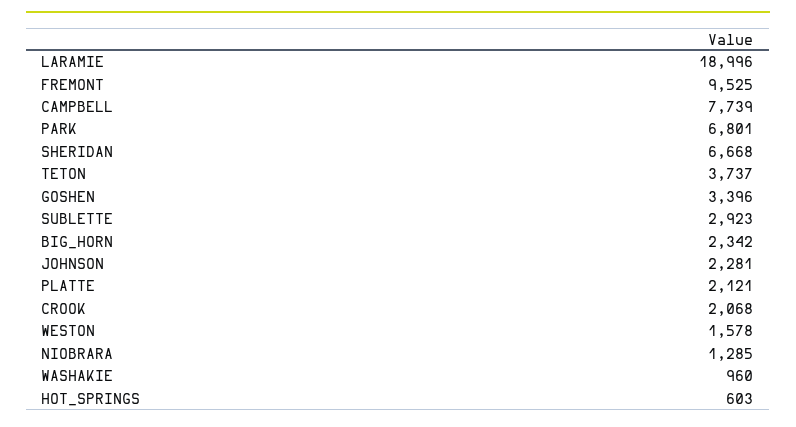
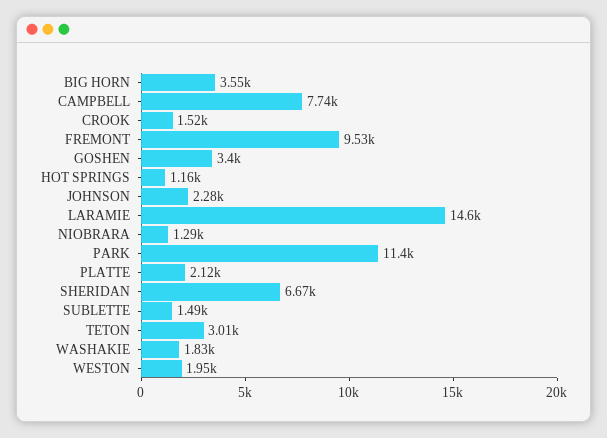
LARAMIE: 18996 -> 14600
PARK: 6801 -> 11400
TETON: 3737 -> 3010
SUBLETTE: 2923 -> 1490
BIG_HORN: 2342 -> 3550
CROOK: 2068 -> 1520
WESTON: 1578 -> 1950
WASHAKIE: 960 -> 1830
HOT_SPRINGS: 603 -> 1160

